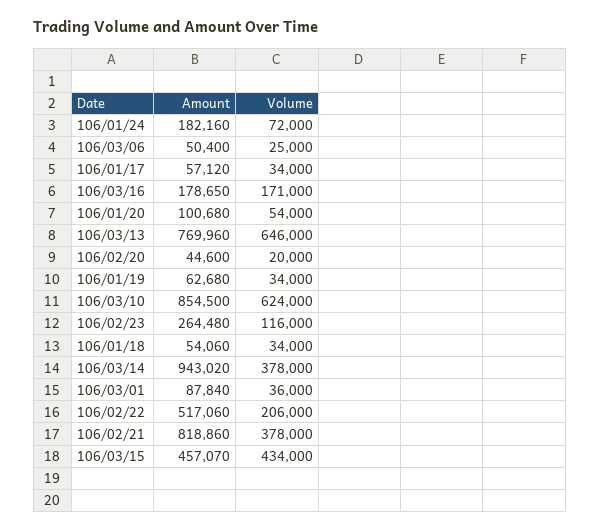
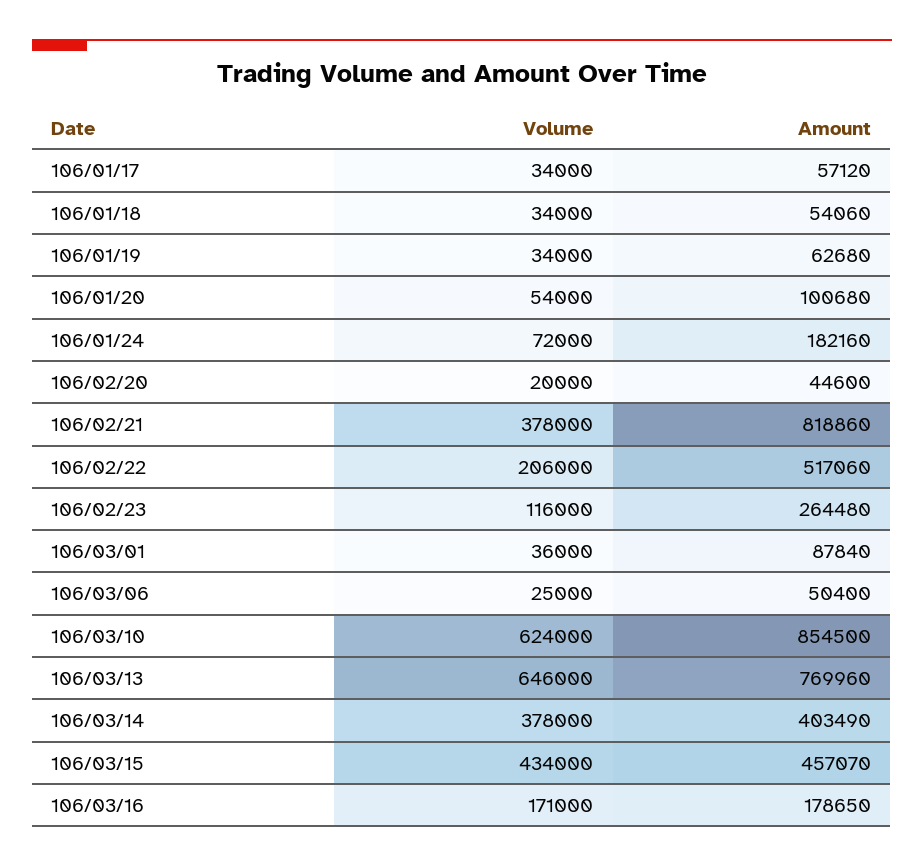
Amount, 106/03/14: 943020 -> 403490

